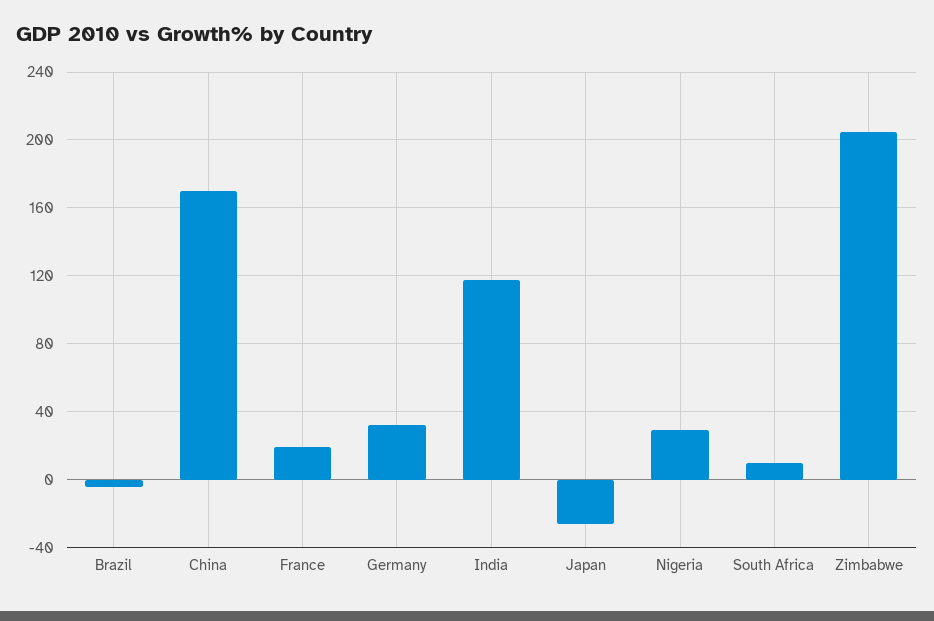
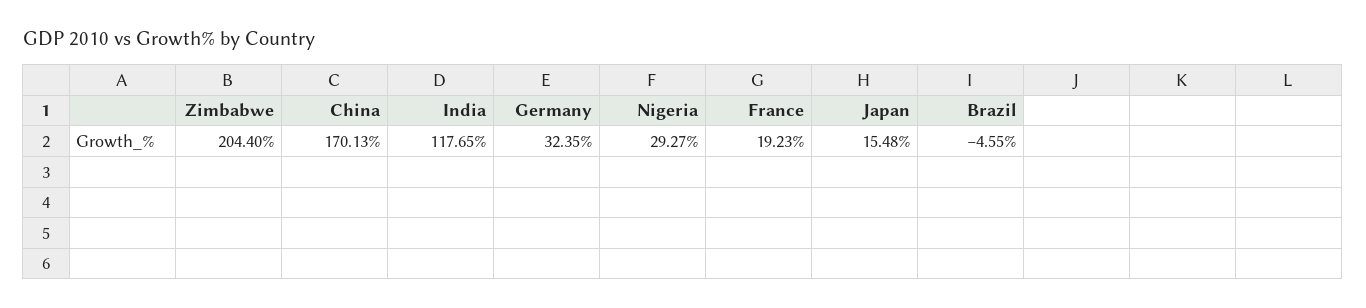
Japan: -25 -> 15.48
South Africa: 10 -> none

